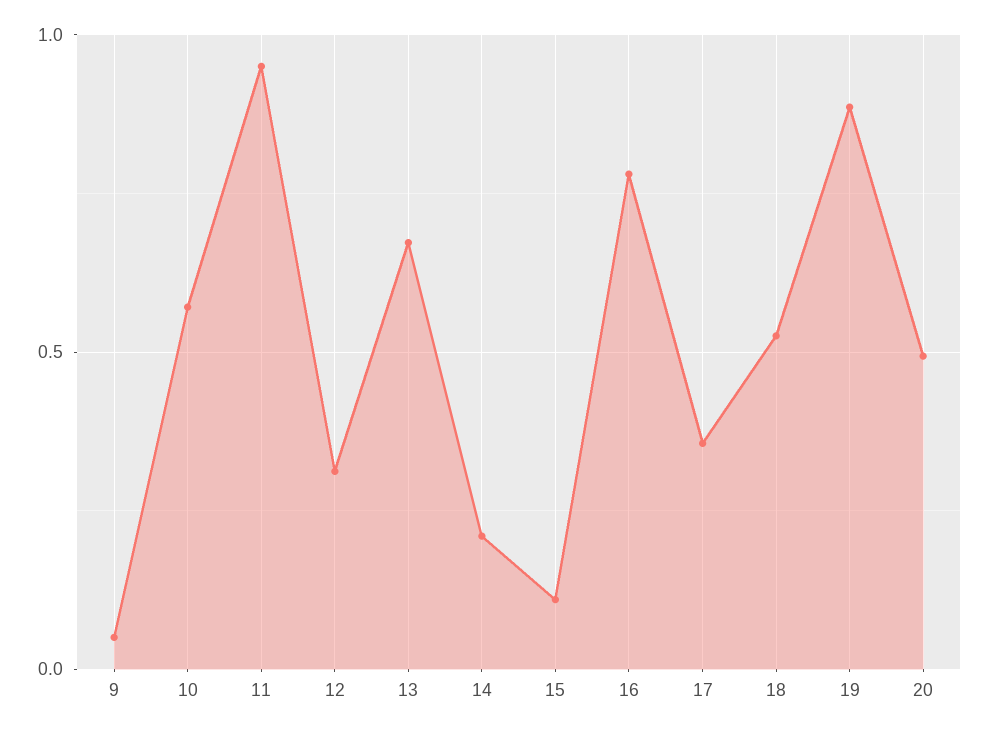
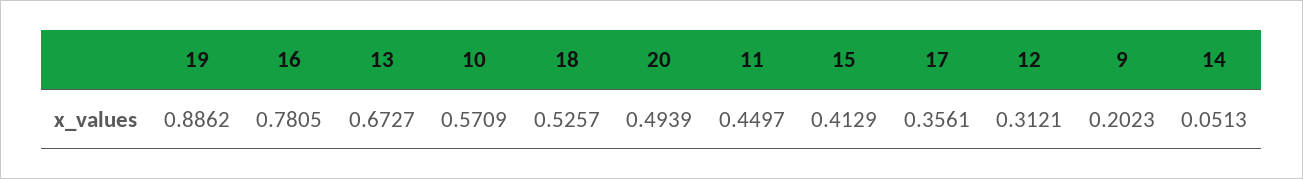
9: 0.05 -> 0.2023
11: 0.95 -> 0.4497
14: 0.2 -> 0.0513
15: 0.1 -> 0.4129

